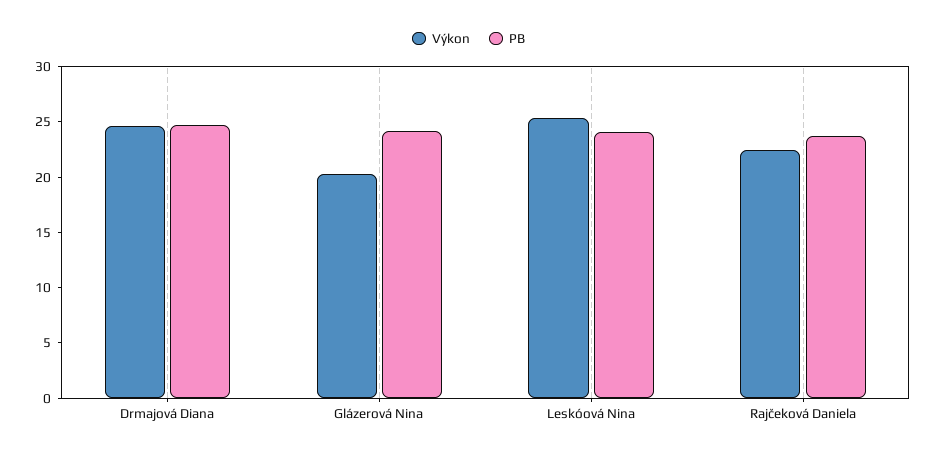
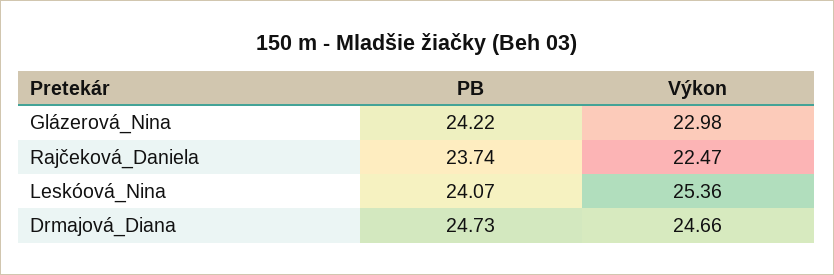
Výkon, Glázerová Nina: 20 -> 22.98

